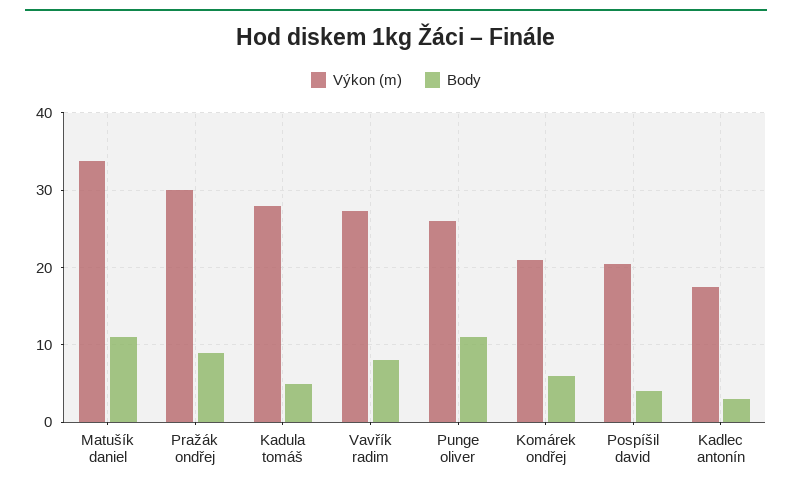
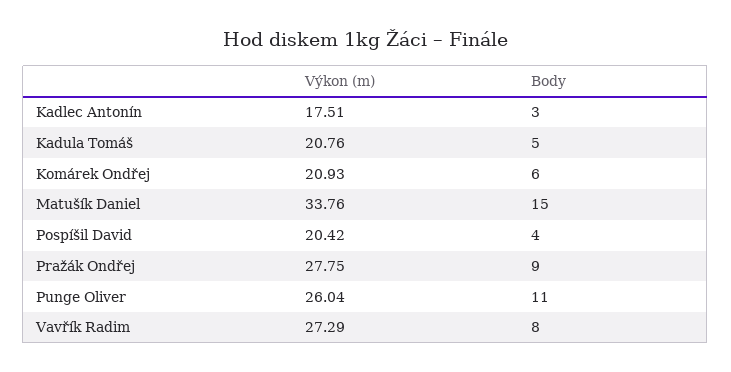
Body, Matušík daniel: 11 -> 15
Výkon (m), Pražák ondřej: 30 -> 27.75
Výkon (m), Kadula tomáš: 28 -> 20.76

